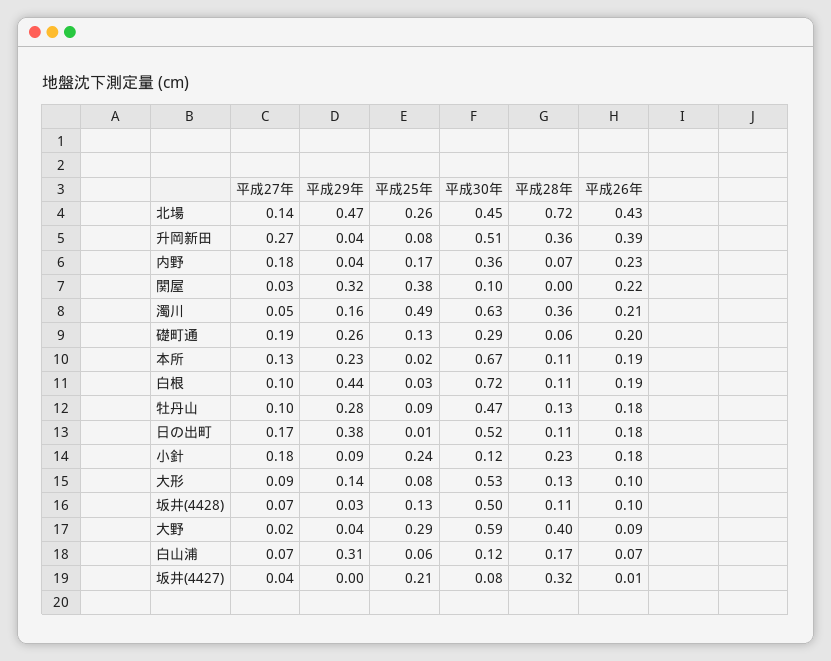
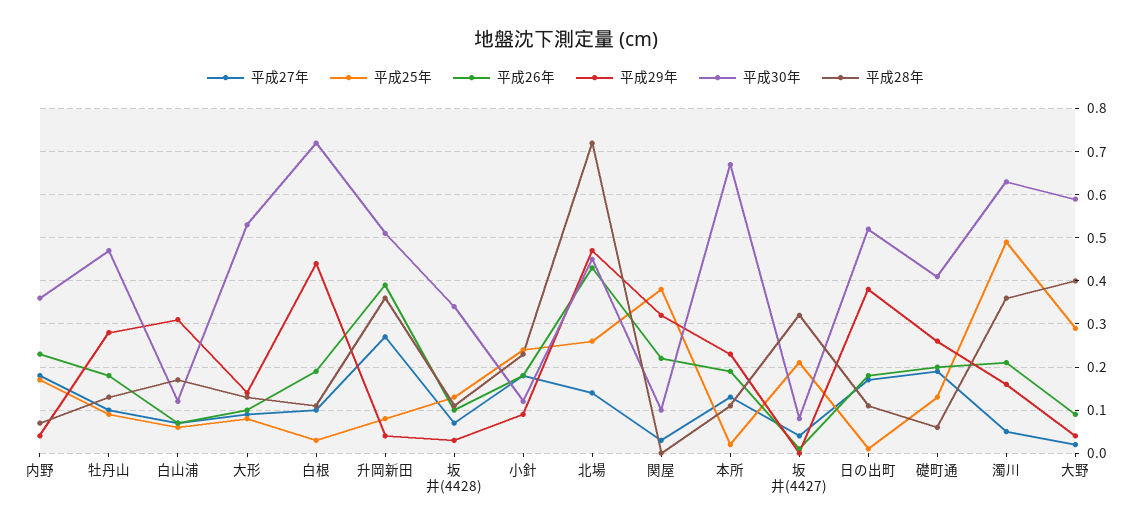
平成30年, 礎町通: 0.29 -> 0.4
平成30年, 坂井(4428): 0.5 -> 0.35

